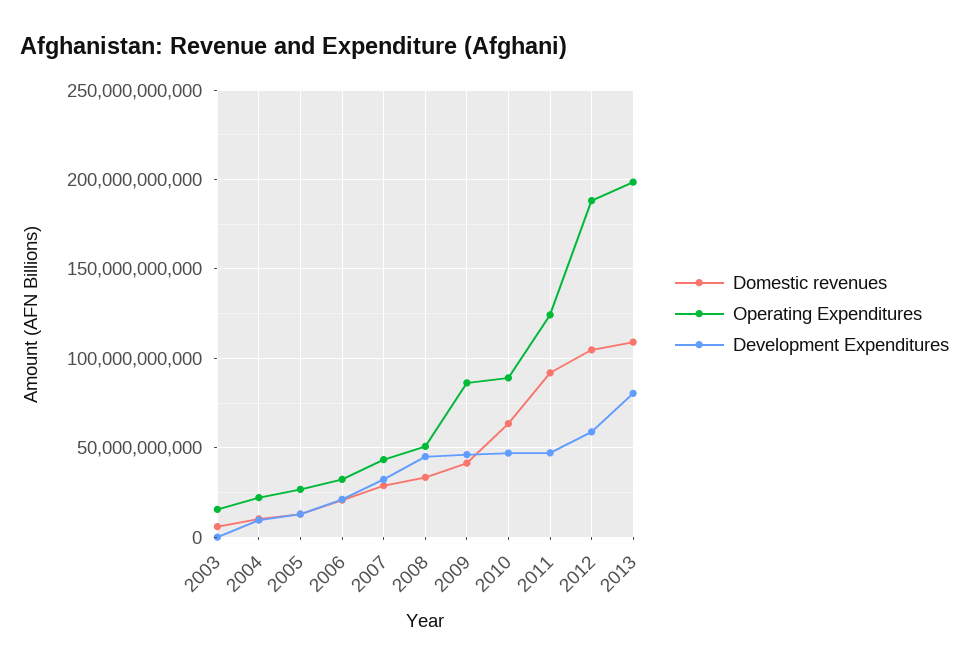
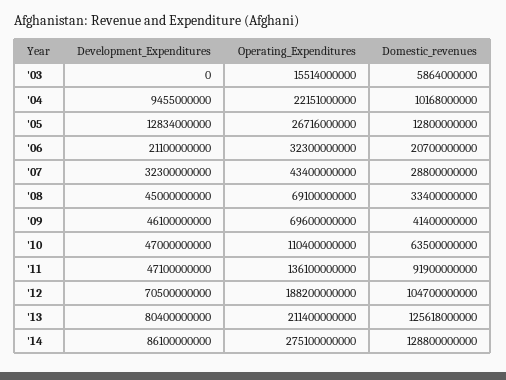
Operating Expenditures, 2008: 50000000000 -> 69100000000
Operating Expenditures, 2009: 85000000000 -> 69600000000
Operating Expenditures, 2010: 90000000000 -> 110400000000
Operating Expenditures, 2011: 125000000000 -> 136100000000
Development Expenditures, 2012: 60000000000 -> 70500000000
Domestic revenues, 2013: 110000000000 -> 125618000000
Operating Expenditures, 2013: 200000000000 -> 211400000000
Development Expenditures, '14: none -> 86100000000
Operating Expenditures, '14: none -> 275100000000
Domestic revenues, '14: none -> 128800000000

